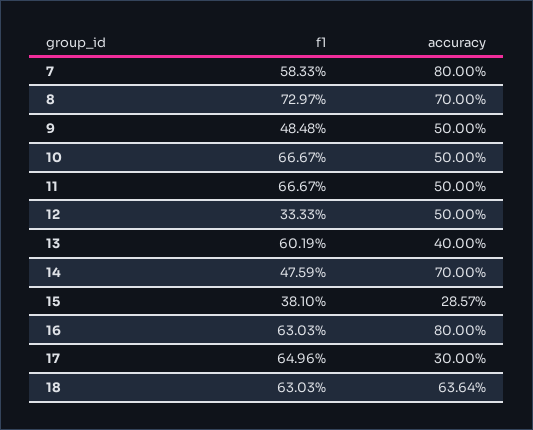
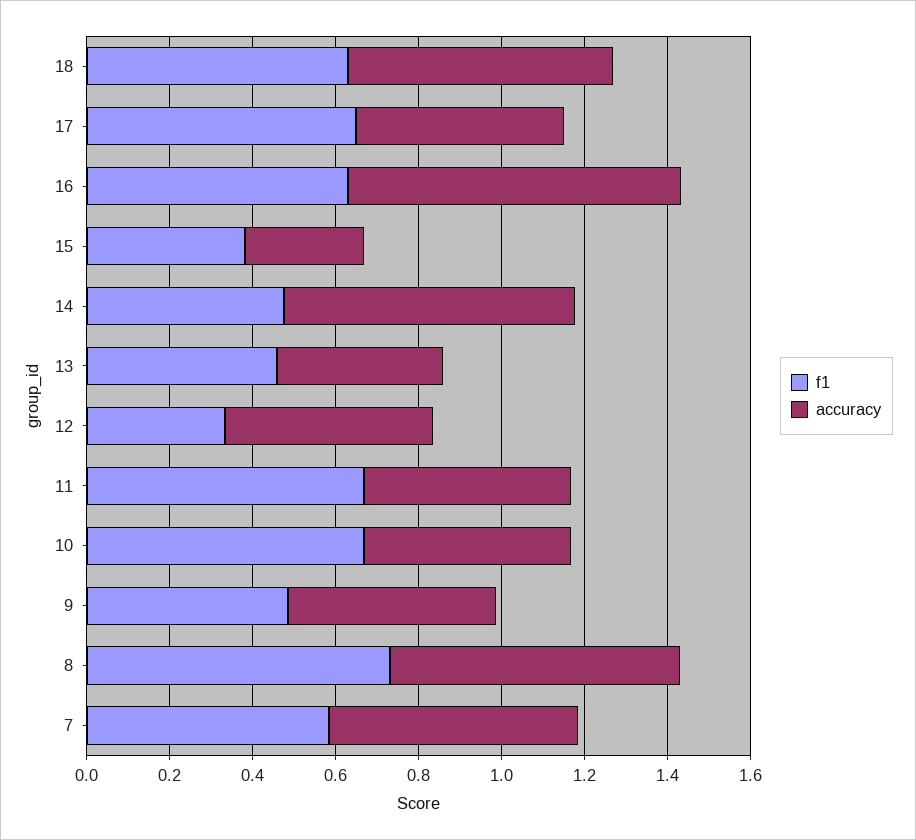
accuracy, 7: 0.8 -> 0.6
f1, 13: 0.6019 -> 0.45
accuracy, 17: 0.3 -> 0.5

